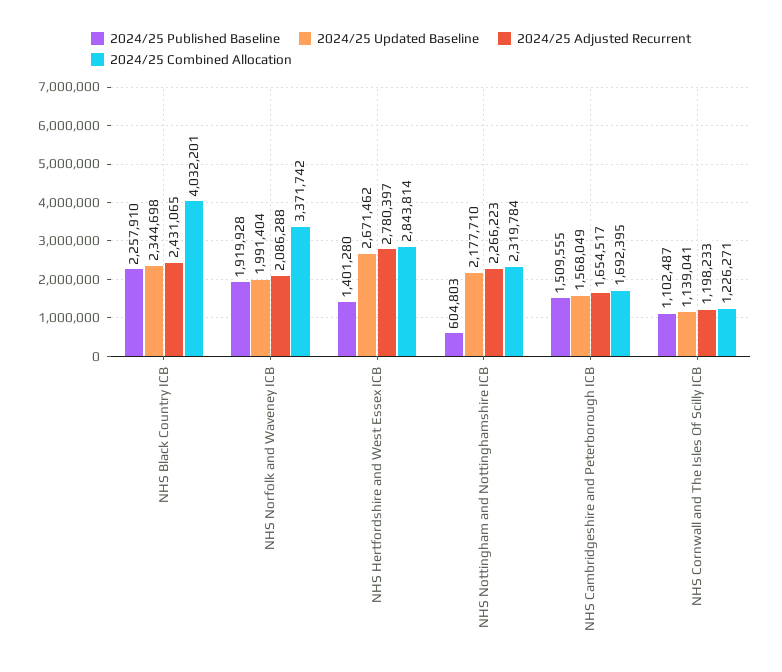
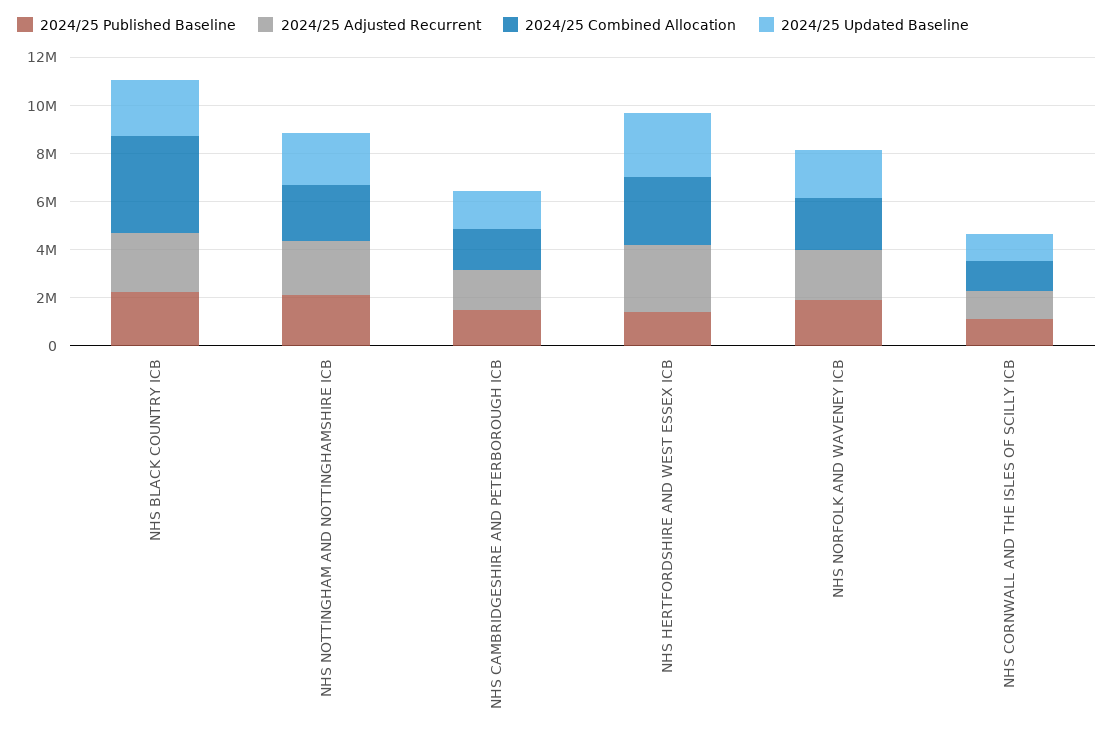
2024/25 Combined Allocation, NHS Norfolk and Waveney ICB: 3371742 -> 2000000
2024/25 Published Baseline, NHS Nottingham and Nottinghamshire ICB: 604803 -> 2000000

